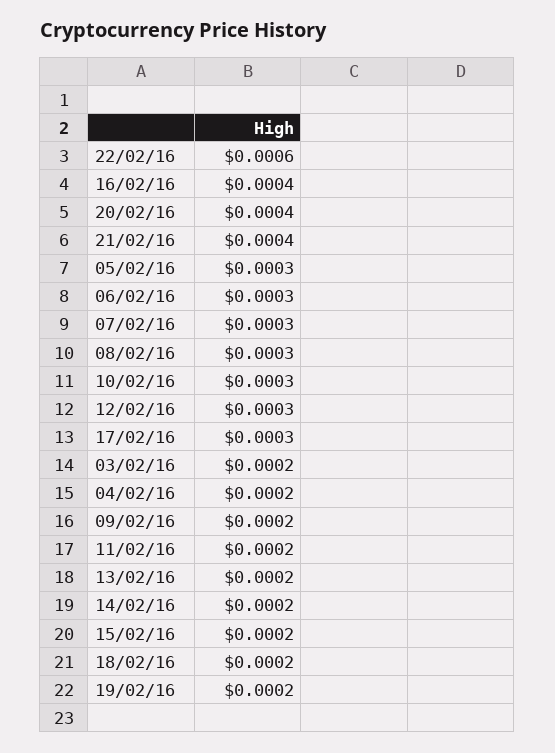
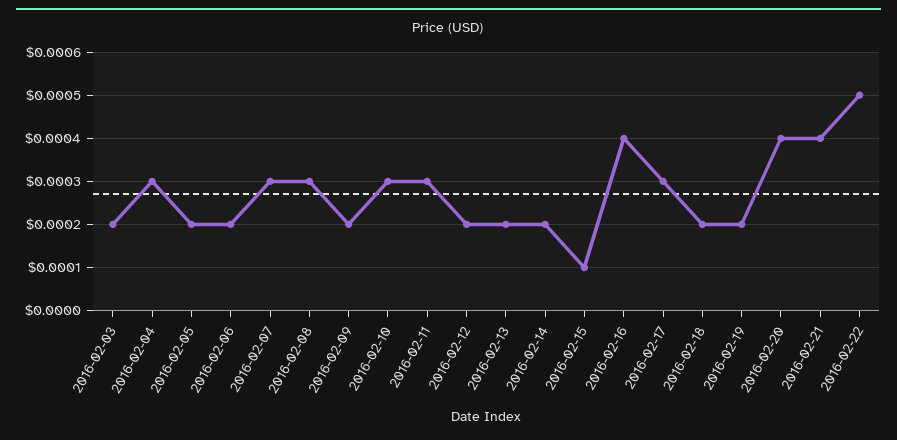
22/02/16: 0.0006 -> 0.0005
05/02/16: 0.0003 -> 0.0002
06/02/16: 0.0003 -> 0.0002
12/02/16: 0.0003 -> 0.0002
04/02/16: 0.0002 -> 0.0003
11/02/16: 0.0002 -> 0.0003
15/02/16: 0.0002 -> 0.0001

